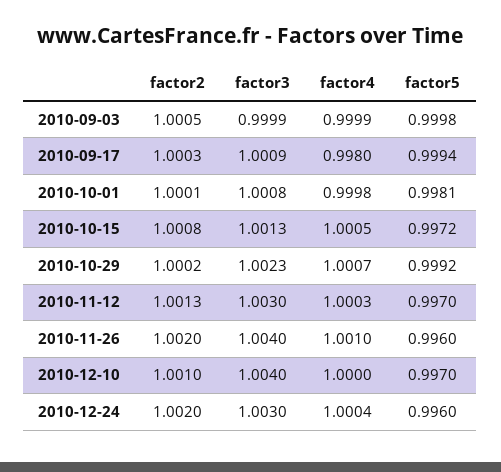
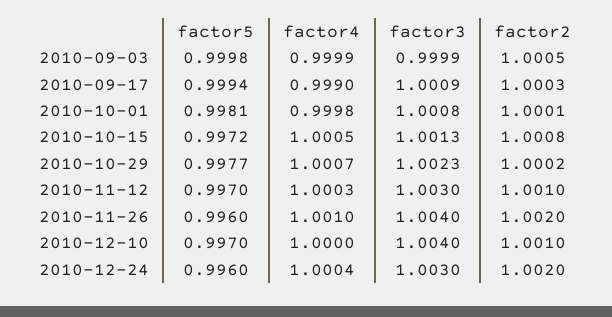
factor4, 2010-09-17: 0.998 -> 0.999
factor5, 2010-10-29: 0.9992 -> 0.9977
factor2, 2010-11-12: 1.0013 -> 1.001

